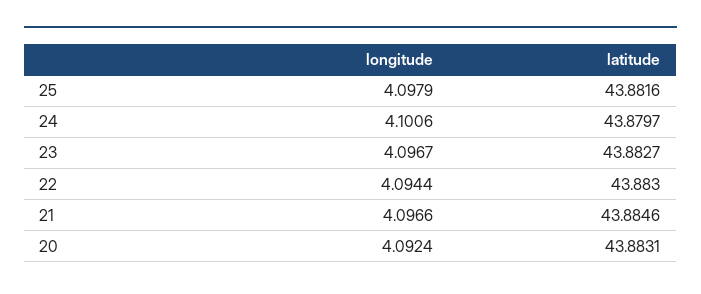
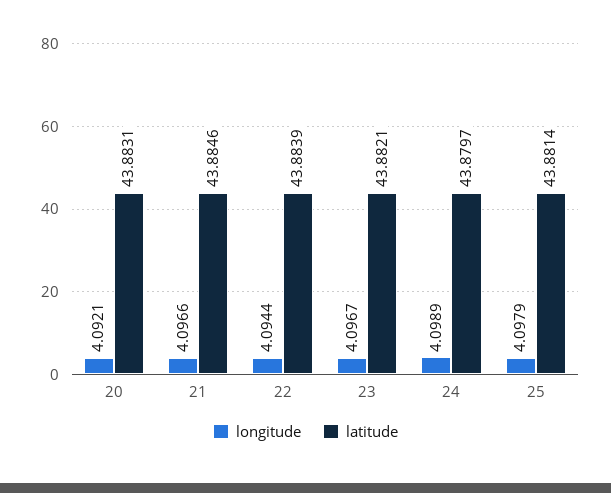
latitude, 25: 43.8816 -> 43.8814
longitude, 24: 4.1006 -> 4.0989
latitude, 23: 43.8827 -> 43.8821
latitude, 22: 43.883 -> 43.8839
longitude, 20: 4.0924 -> 4.0921

